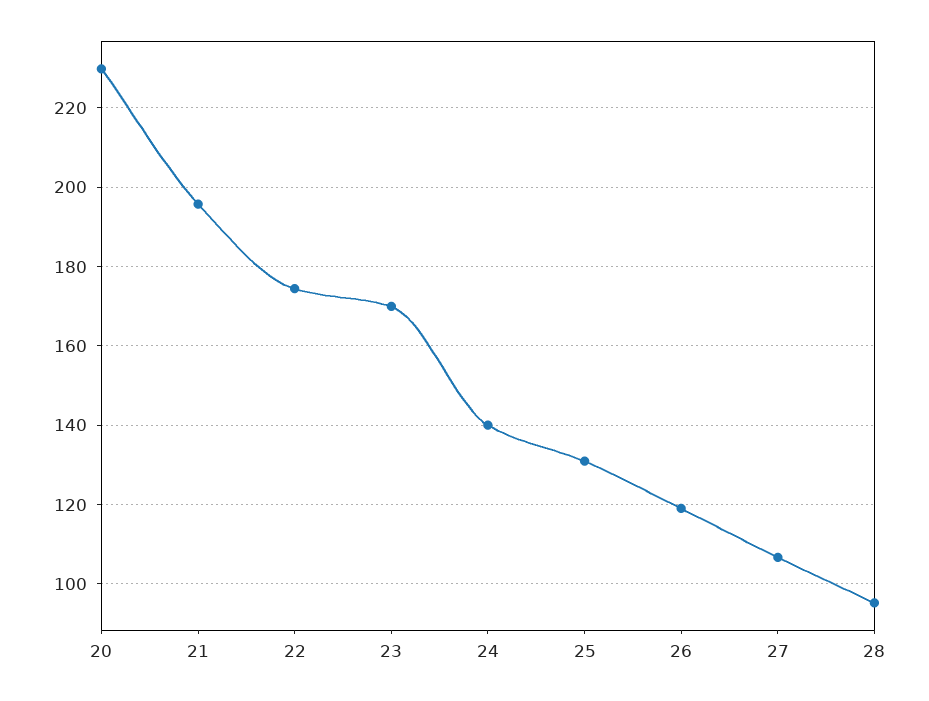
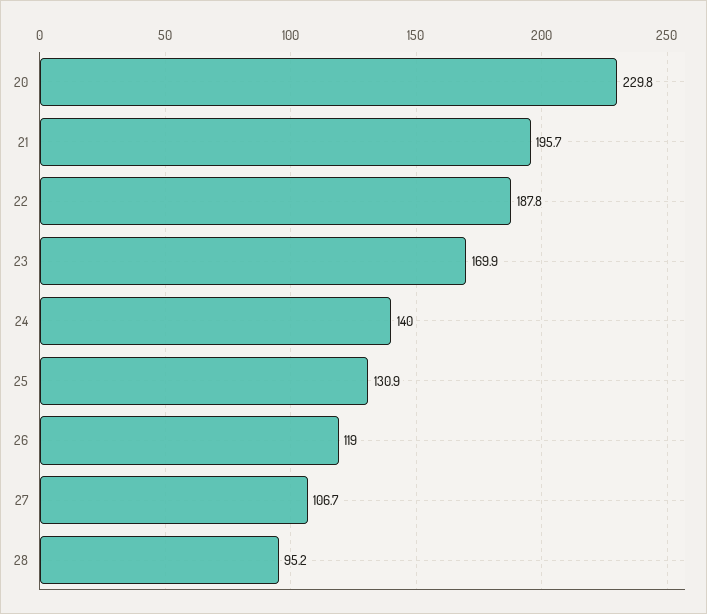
22: 174 -> 187.8

